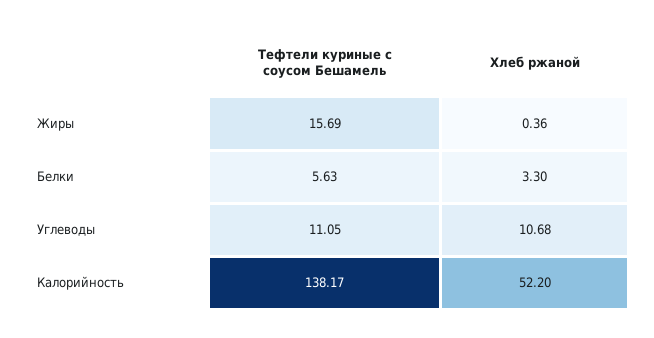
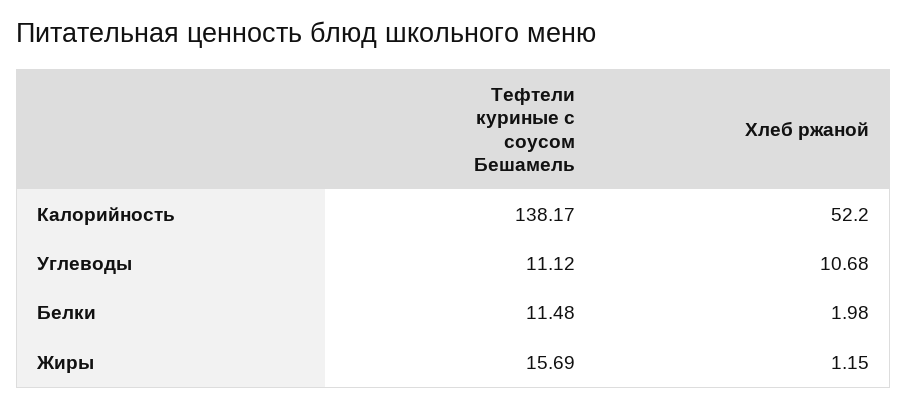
Хлеб ржаной, Жиры: 0.36 -> 1.15
Тефтели куриные с соусом Бешамель, Белки: 5.63 -> 11.48
Хлеб ржаной, Белки: 3.3 -> 1.98
Тефтели куриные с соусом Бешамель, Углеводы: 11.05 -> 11.12

